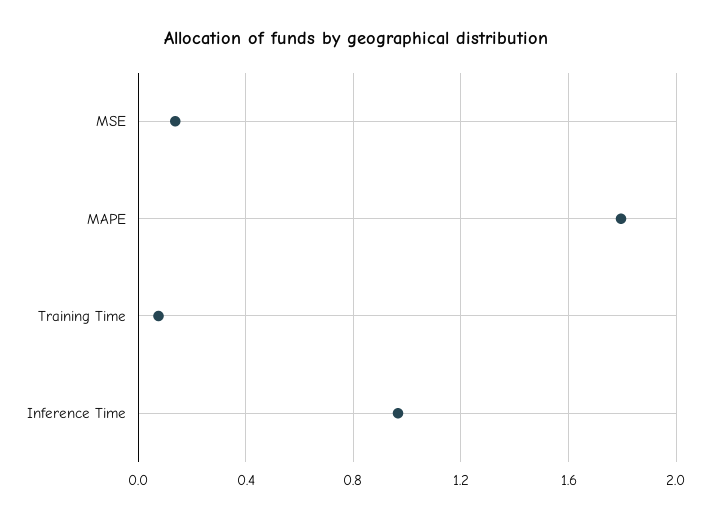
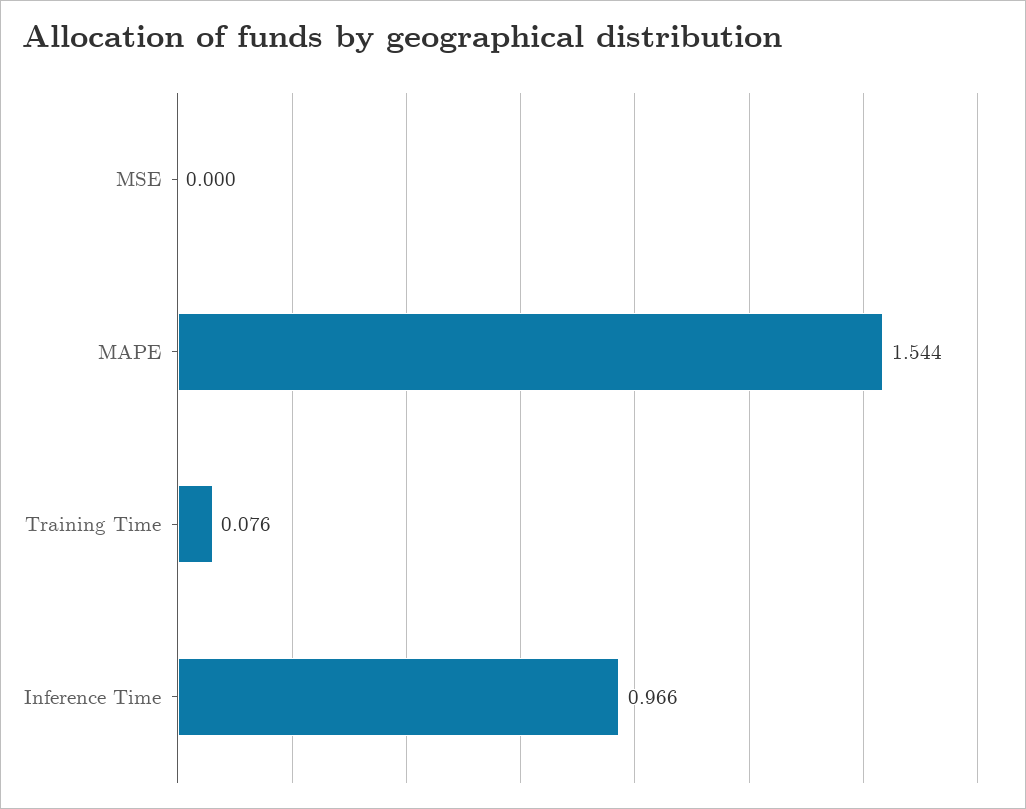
MSE: 0.15 -> 0
MAPE: 1.8 -> 1.544

